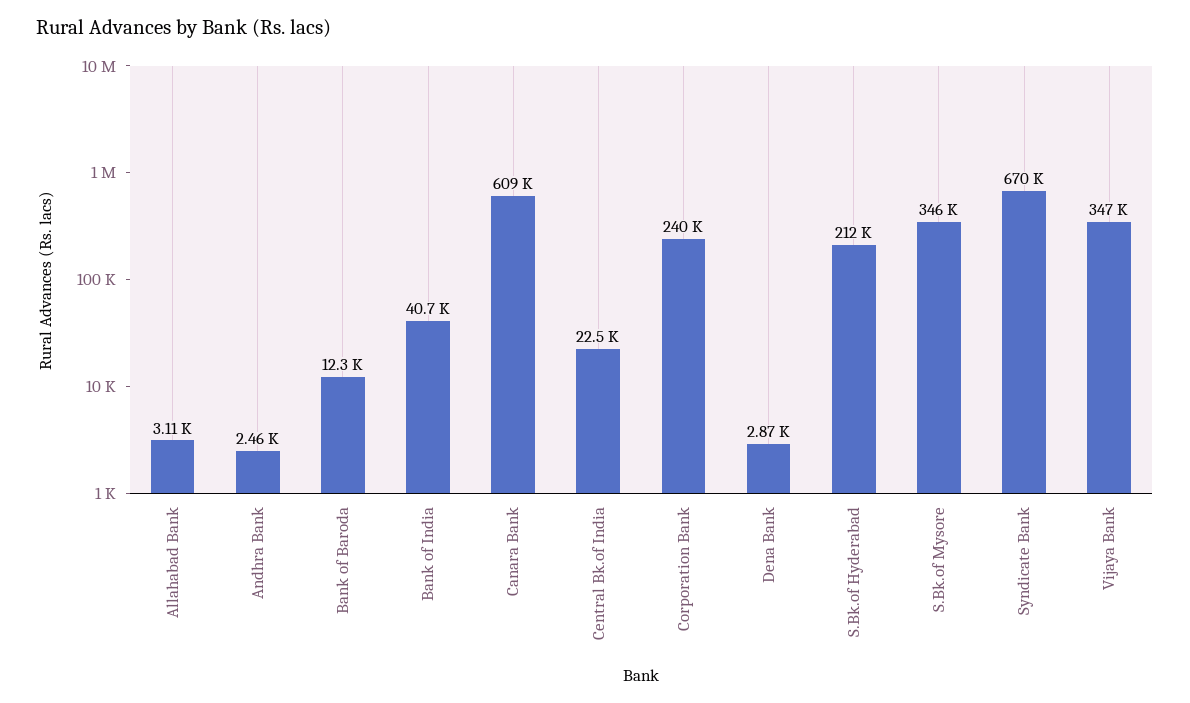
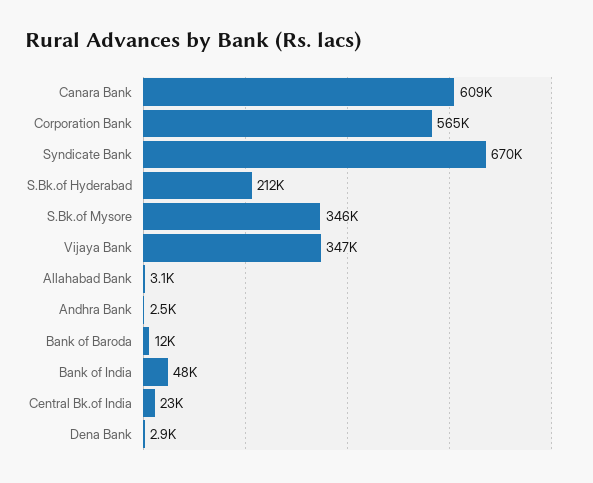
Bank of India: 40700 -> 48000
Corporation Bank: 240000 -> 565000

